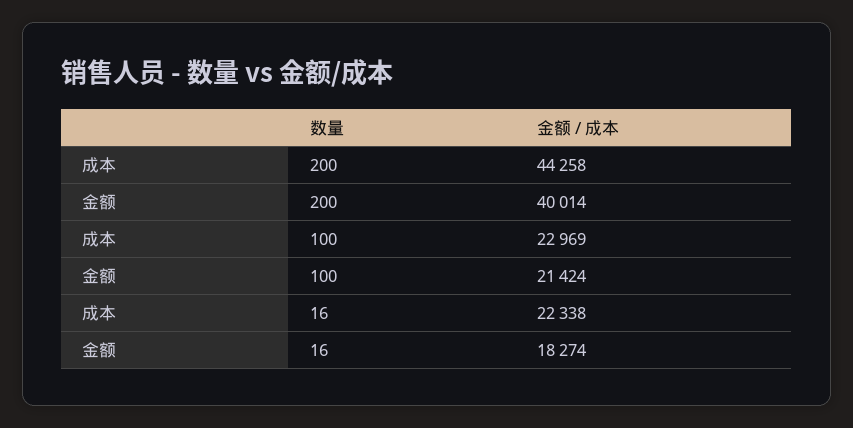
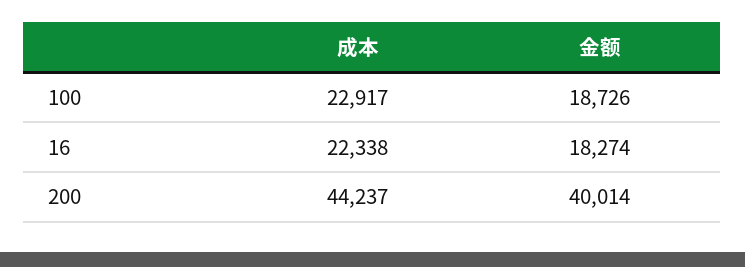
成本, 200: 44258 -> 44237
成本, 100: 22969 -> 22917
金额, 100: 21424 -> 18726

